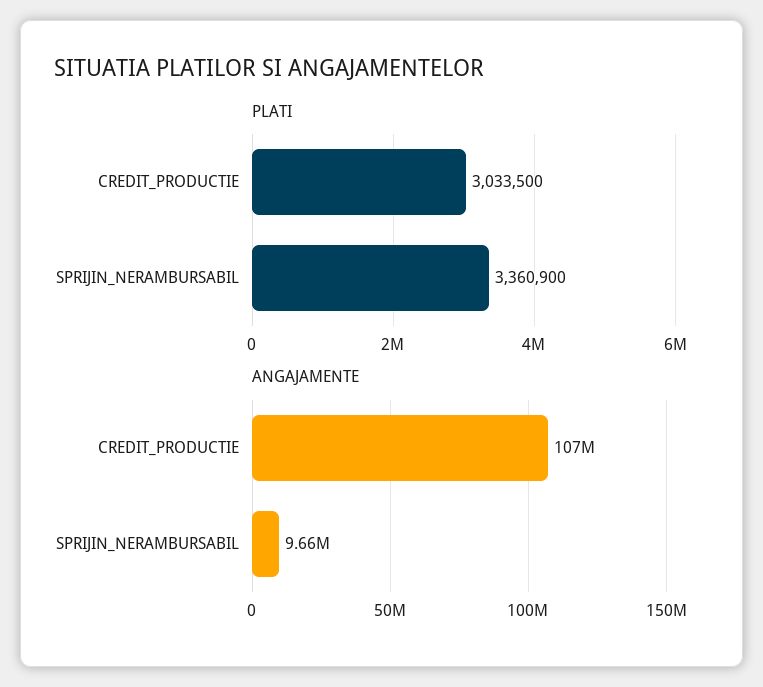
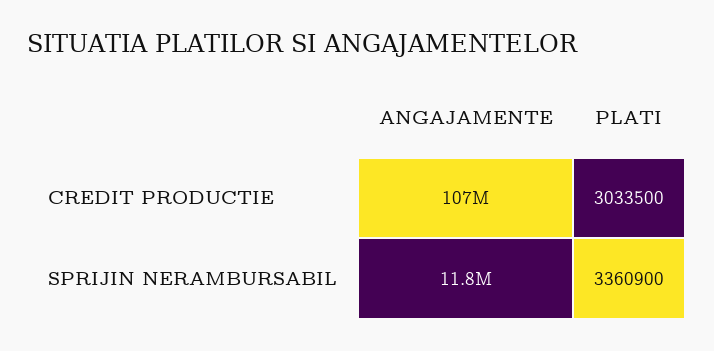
ANGAJAMENTE, SPRIJIN_NERAMBURSABIL: 9660000 -> 11800000

